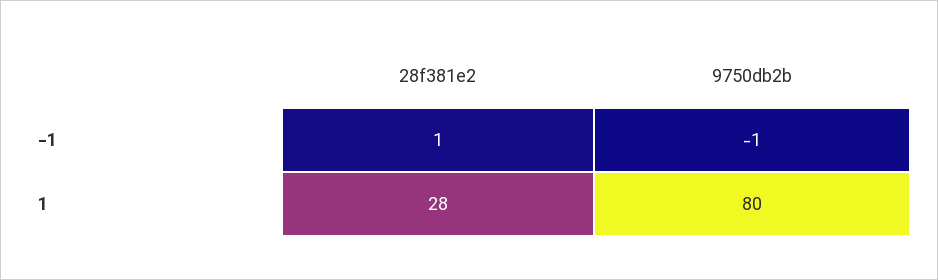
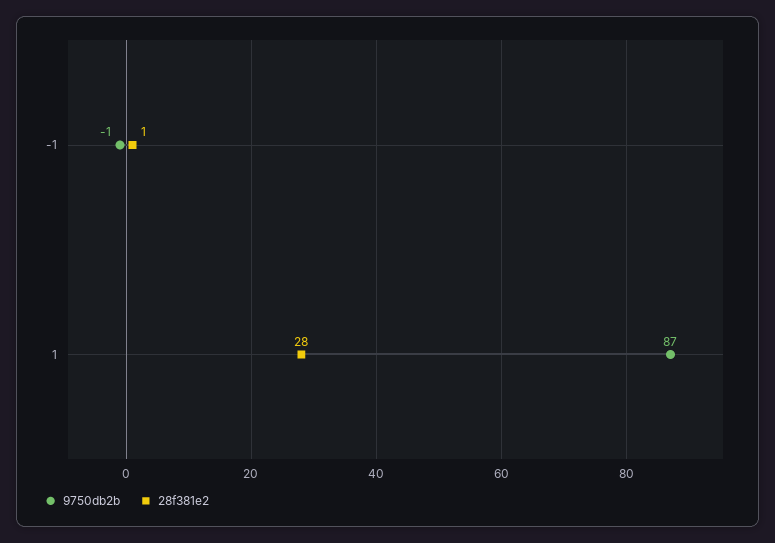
9750db2b, 1: 80 -> 87

